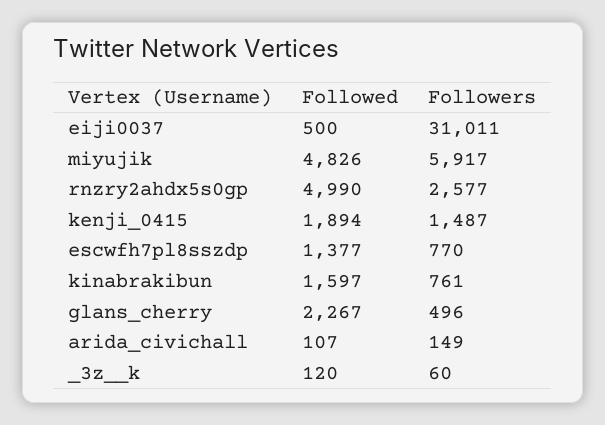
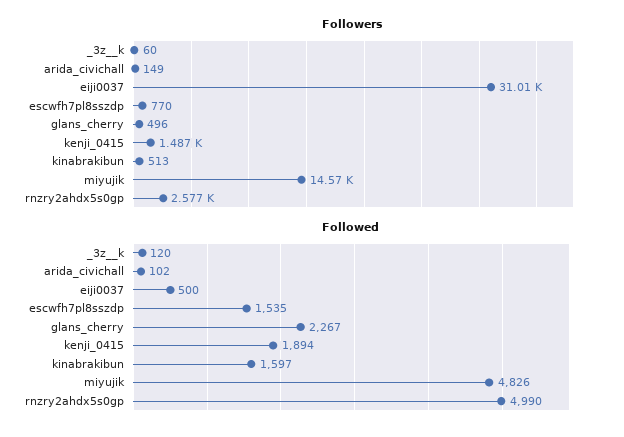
Followers, miyujik: 5917 -> 14570
Followed, escwfh7pl8sszdp: 1377 -> 1535
Followers, kinabrakibun: 761 -> 513
Followed, arida_civichall: 107 -> 102

